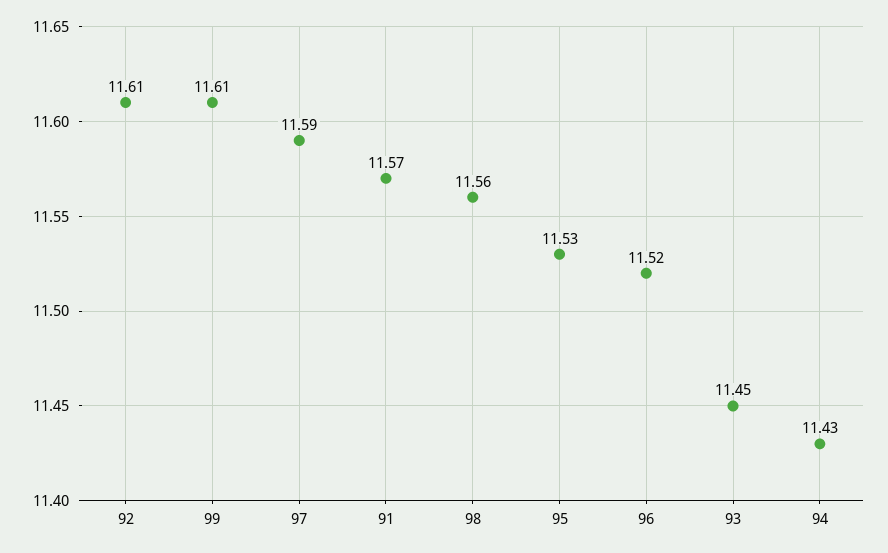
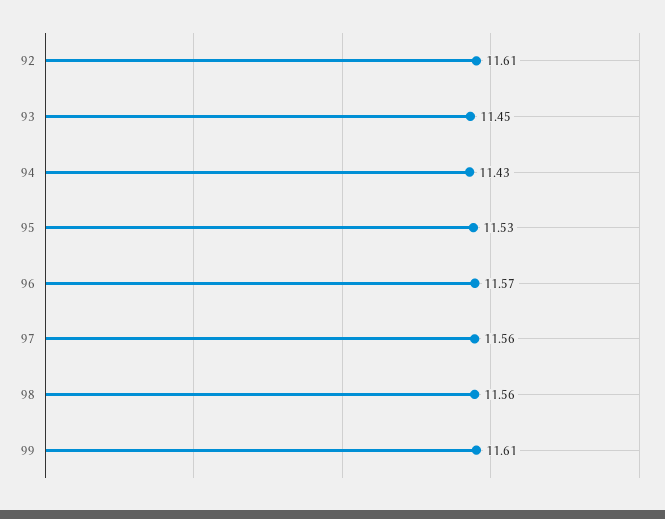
97: 11.59 -> 11.56
91: 11.57 -> none
96: 11.52 -> 11.57

